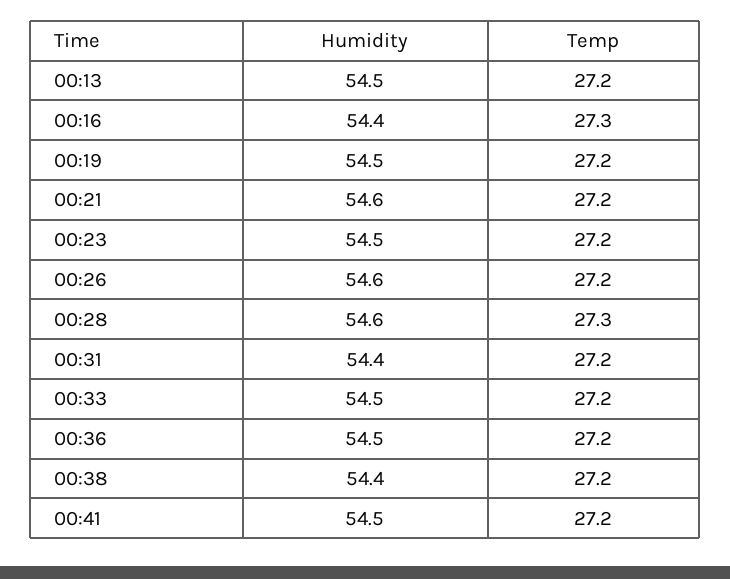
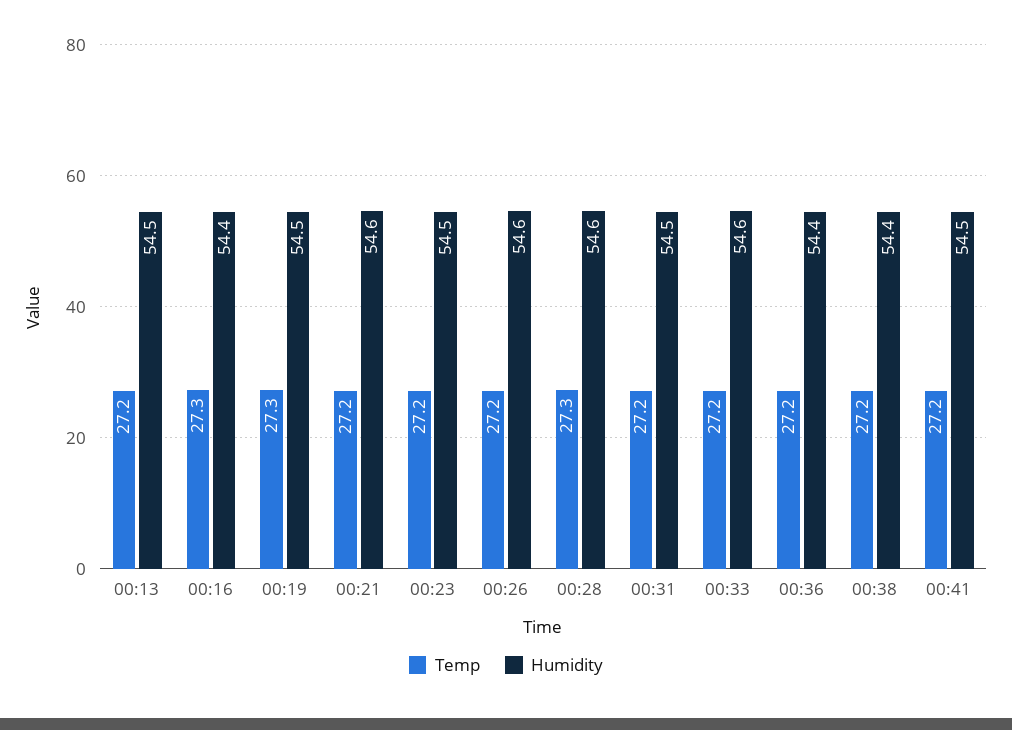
Temp, 00:19: 27.2 -> 27.3
Humidity, 00:31: 54.4 -> 54.5
Humidity, 00:33: 54.5 -> 54.6
Humidity, 00:36: 54.5 -> 54.4

